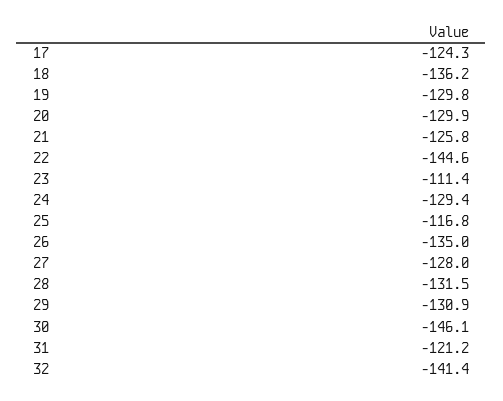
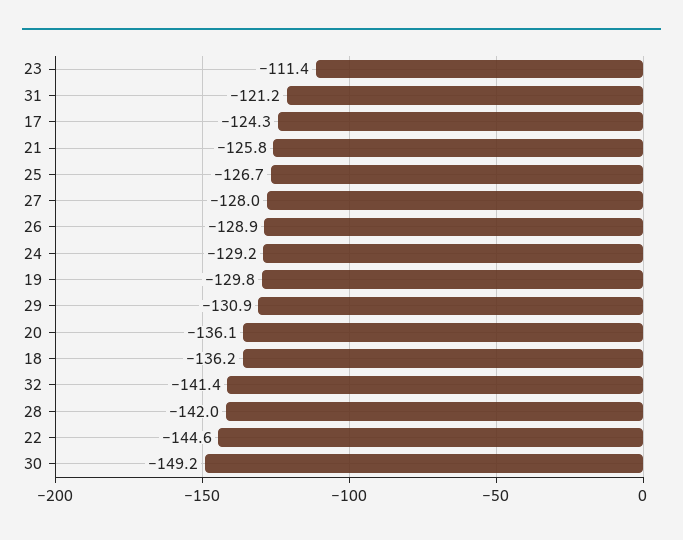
20: -129.9 -> -136.1
24: -129.4 -> -129.2
25: -116.8 -> -126.7
26: -135 -> -128.9
28: -131.5 -> -142
30: -146.1 -> -149.2

